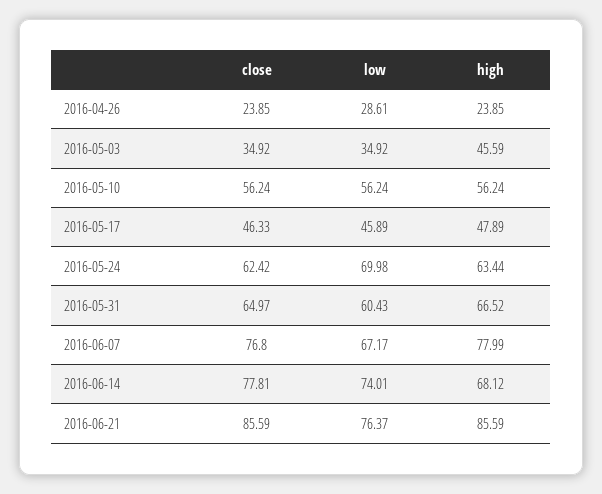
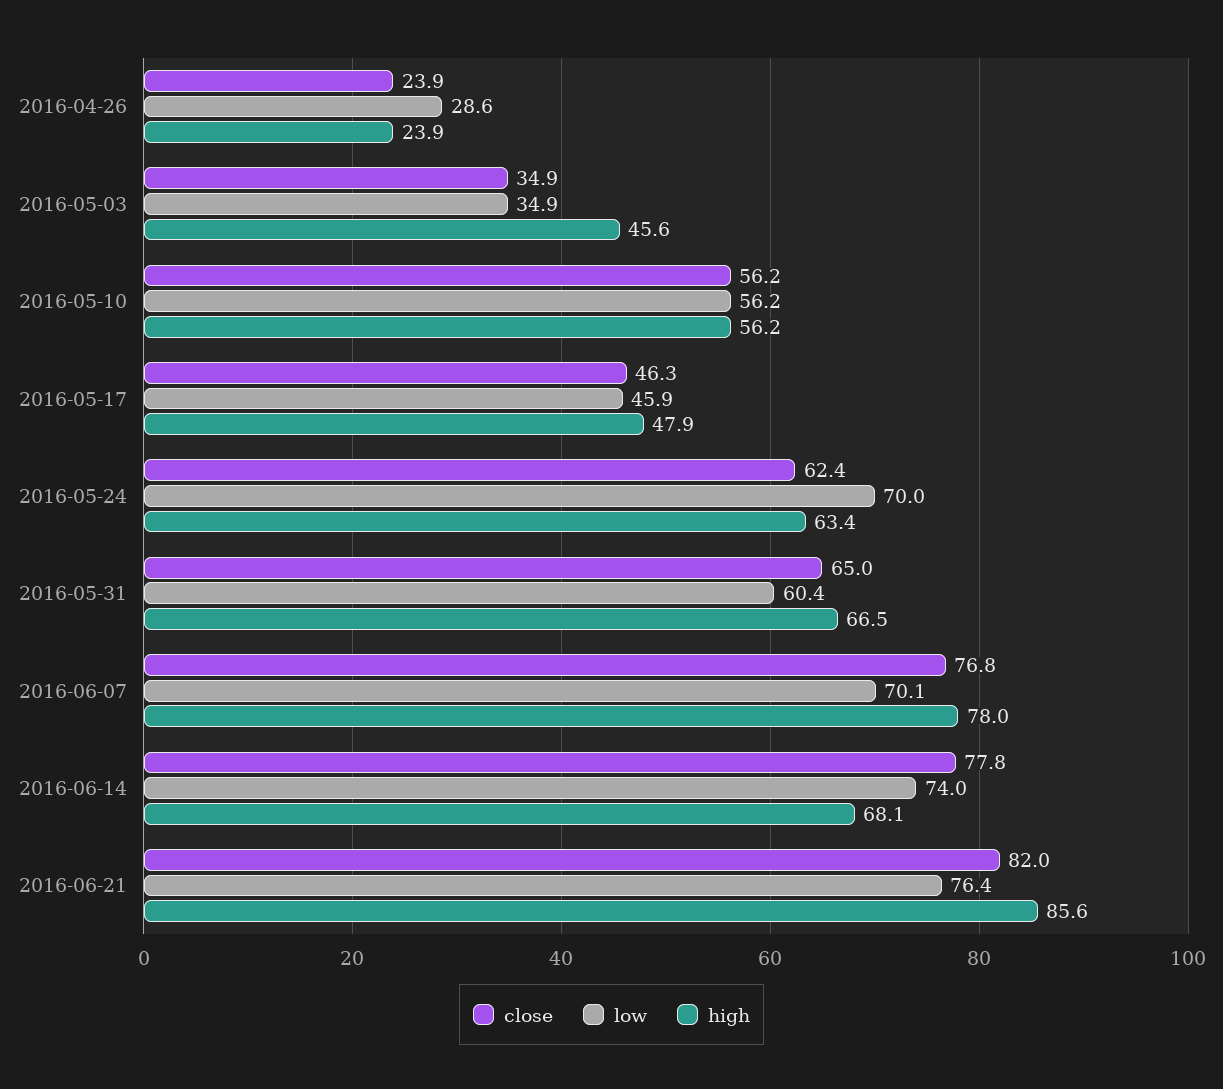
low, 2016-06-07: 67.17 -> 70.1
close, 2016-06-21: 85.59 -> 82

